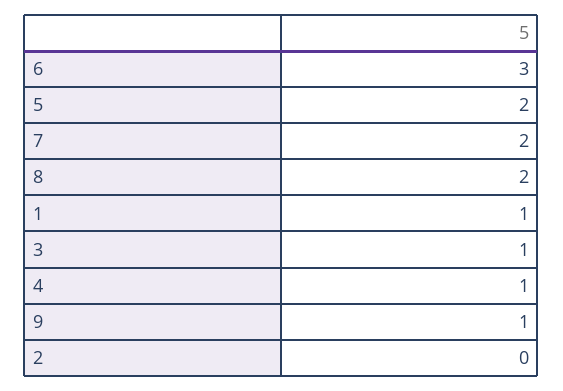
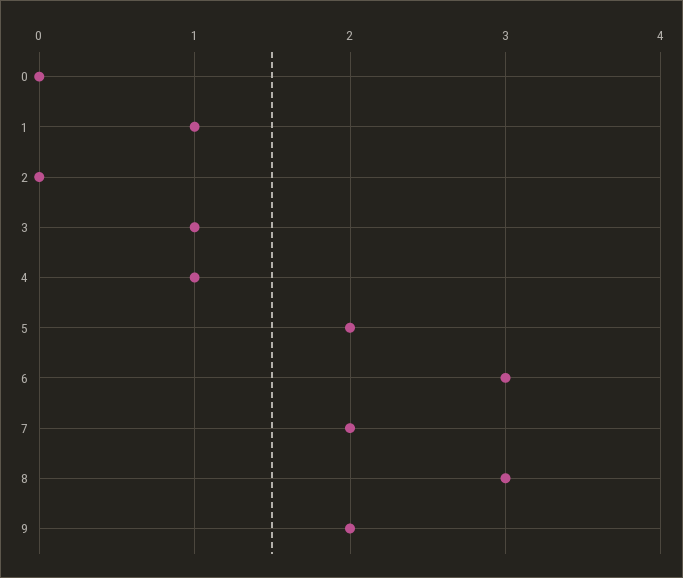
8: 2 -> 3
9: 1 -> 2
0: none -> 0

